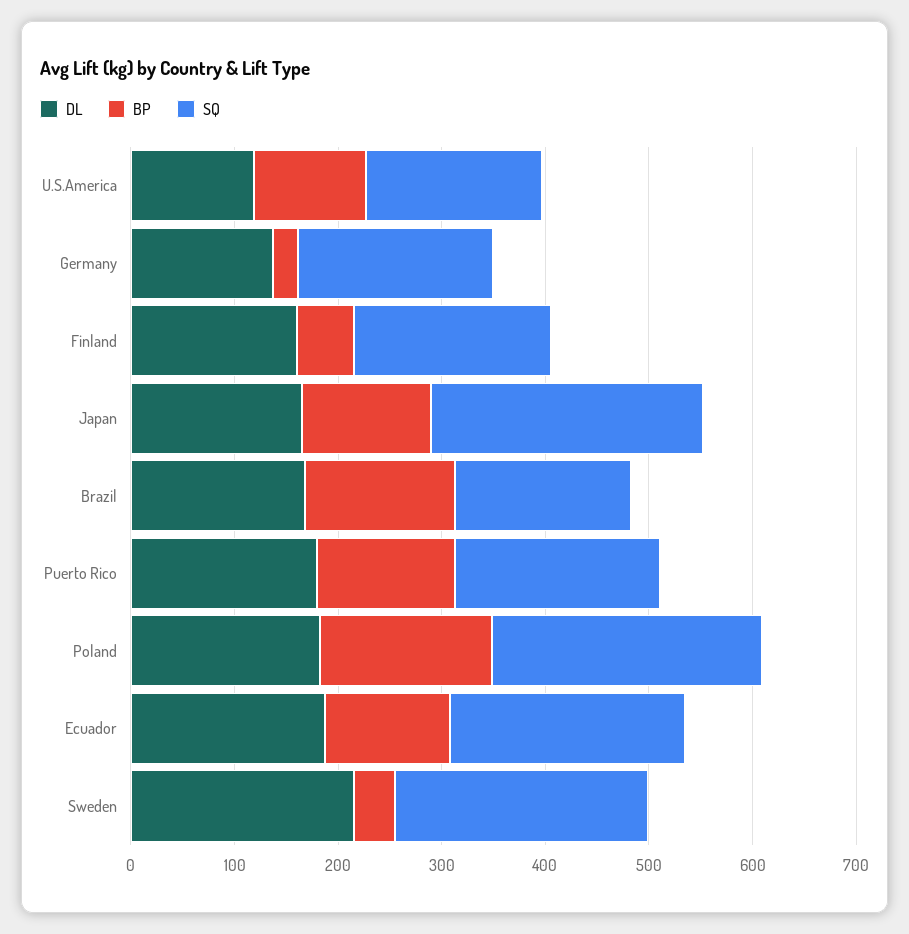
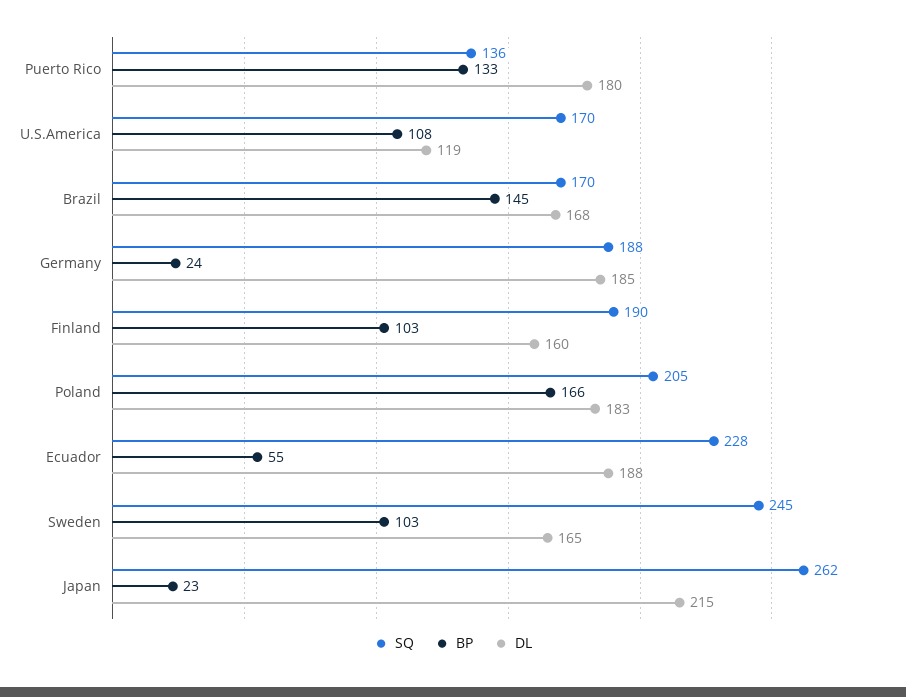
DL, Germany: 140 -> 185
BP, Finland: 60 -> 103
DL, Japan: 160 -> 215
BP, Japan: 120 -> 23
SQ, Puerto Rico: 200 -> 136
SQ, Poland: 260 -> 205
BP, Ecuador: 120 -> 55
DL, Sweden: 220 -> 165
BP, Sweden: 40 -> 103

